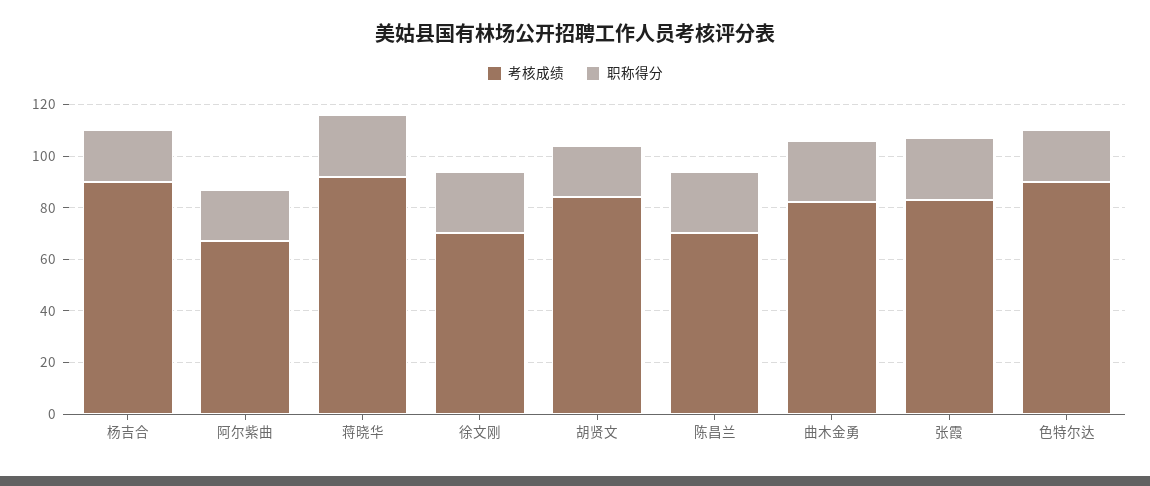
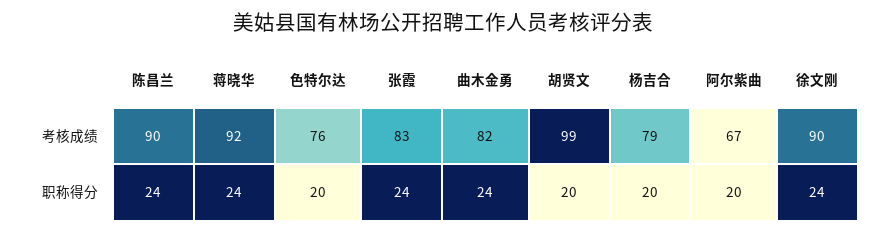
考核成绩, 杨吉合: 90 -> 79
考核成绩, 徐文刚: 70 -> 90
考核成绩, 胡贤文: 85 -> 99
考核成绩, 陈昌兰: 70 -> 90
考核成绩, 色特尔达: 90 -> 76

